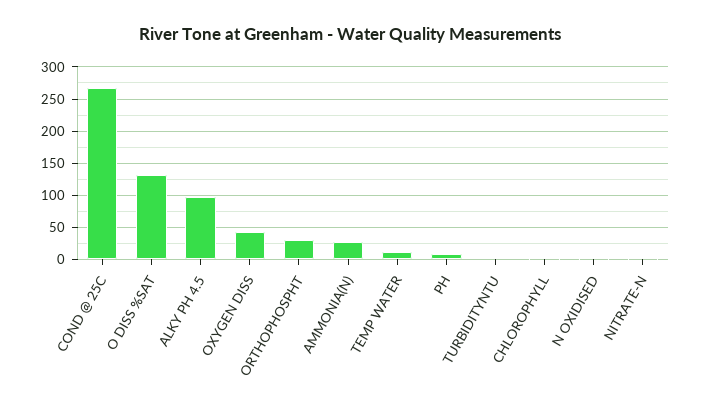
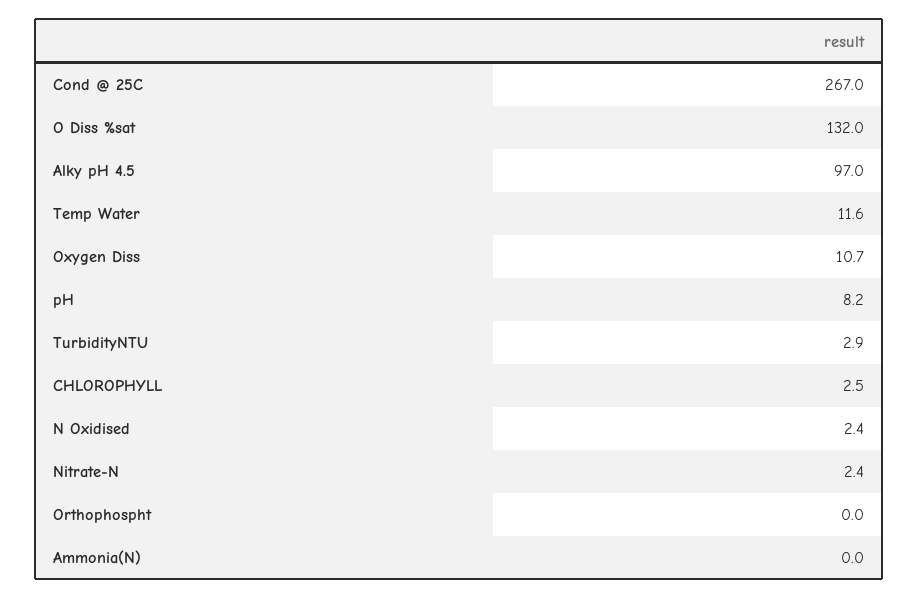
OXYGEN DISS: 40 -> 10.7
ORTHOPHOSPHT: 30 -> 0
AMMONIA(N): 30 -> 0

